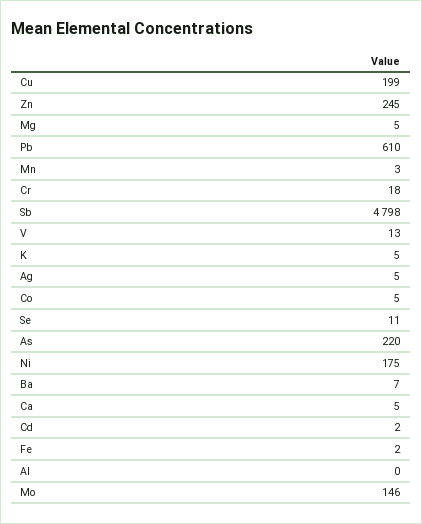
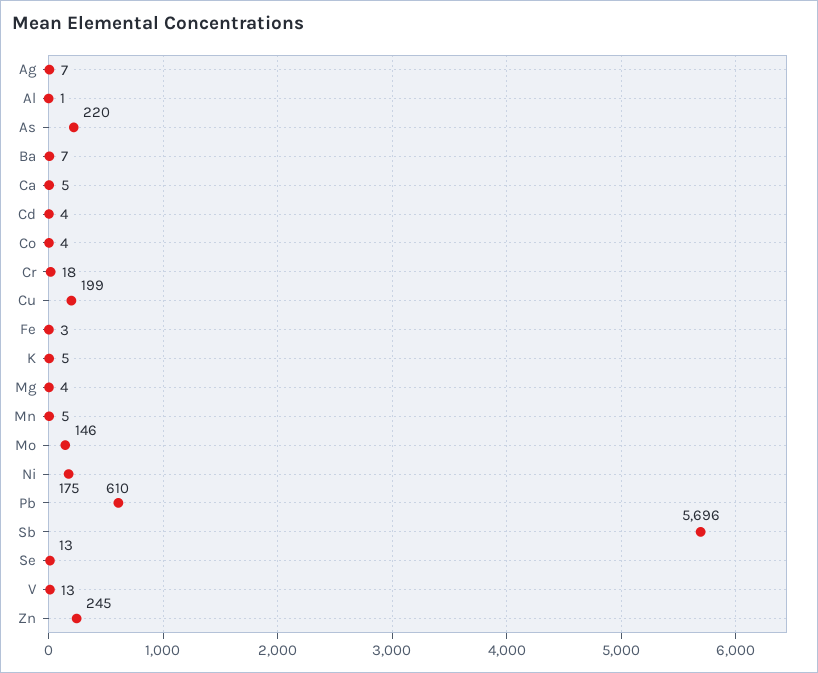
Mg: 5 -> 4
Mn: 3 -> 5
Sb: 4798 -> 5696
Ag: 5 -> 7
Co: 5 -> 4
Se: 11 -> 13
Cd: 2 -> 4
Fe: 2 -> 3
Al: 0 -> 1

